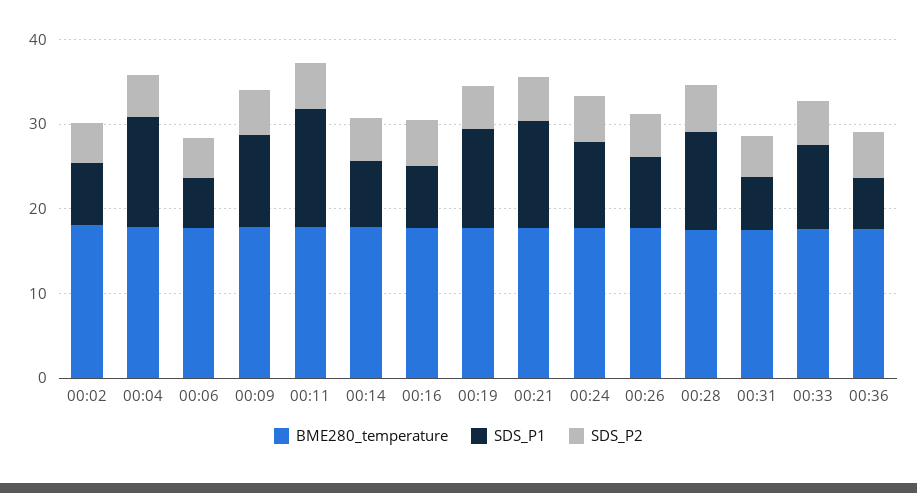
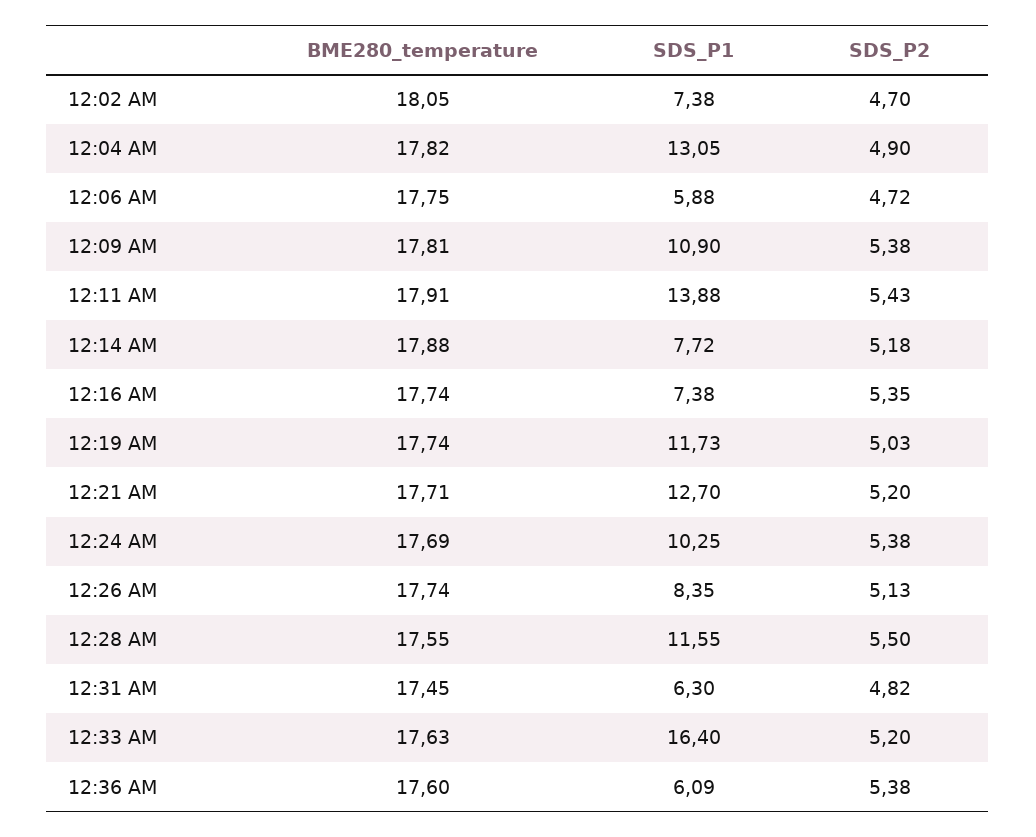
SDS_P1, 00:33: 10 -> 16.4

